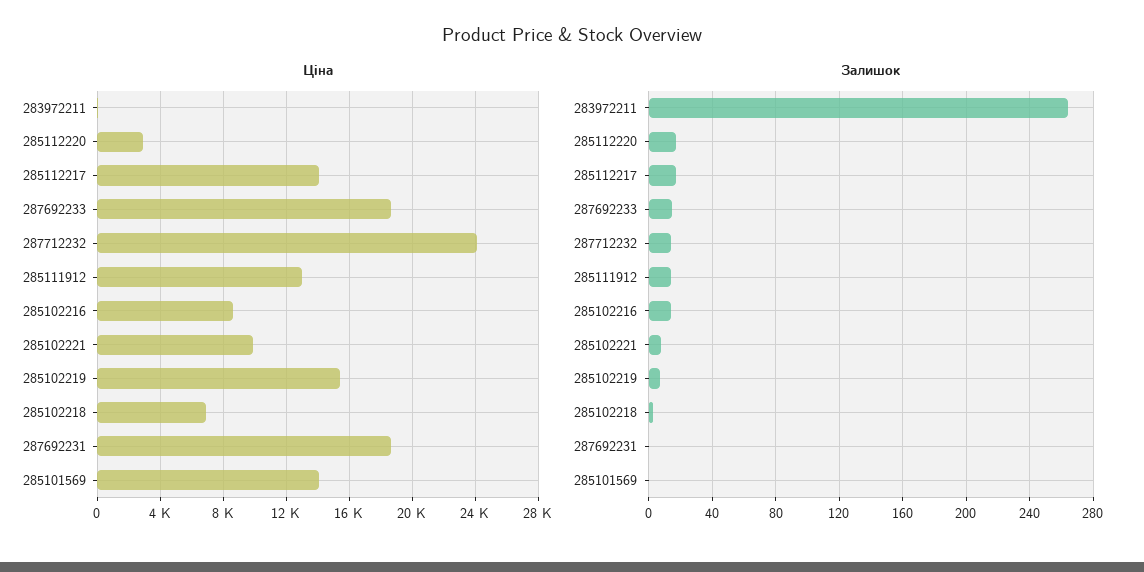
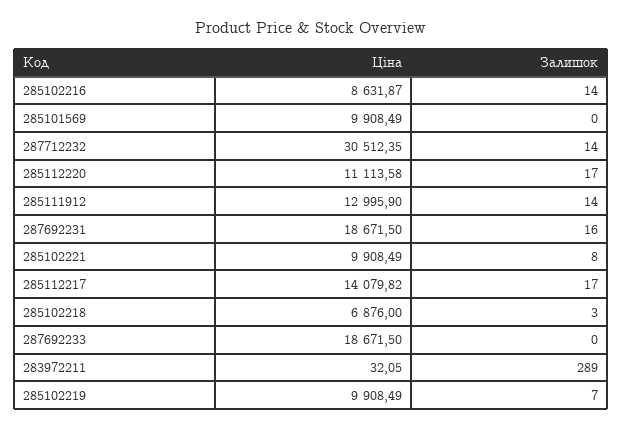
Ціна, 285112220: 3000 -> 11113.58
Ціна, 287712232: 24000 -> 30512.35
Ціна, 285102219: 15500 -> 9908.49
Ціна, 285101569: 14000 -> 9908.49
Залишок, 283972211: 265 -> 289
Залишок, 287692233: 15 -> 0
Залишок, 287692231: 0 -> 16

